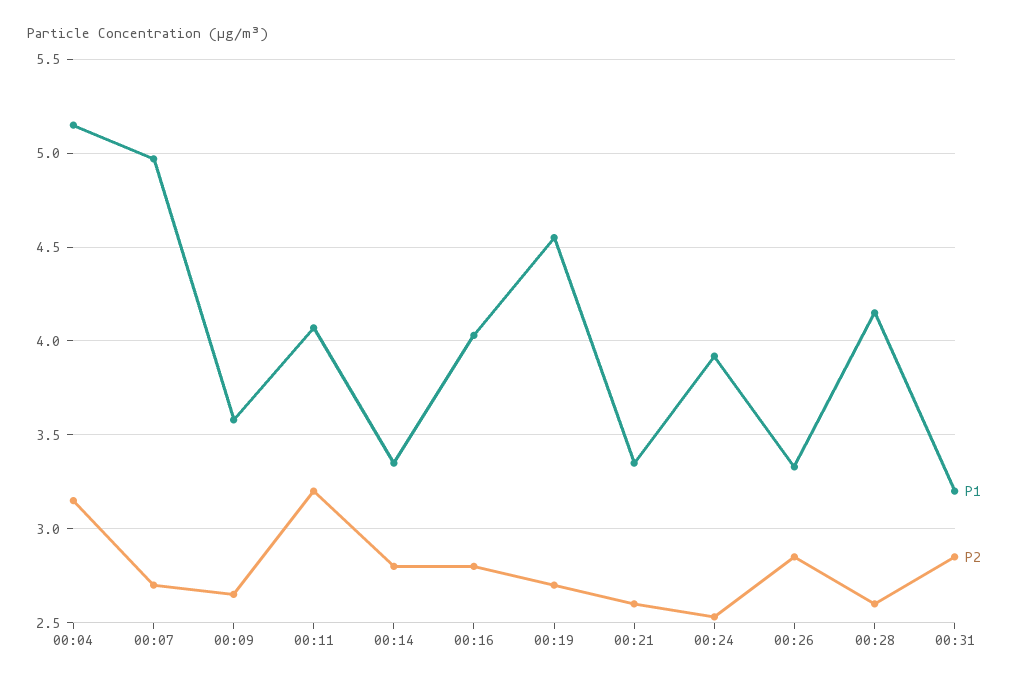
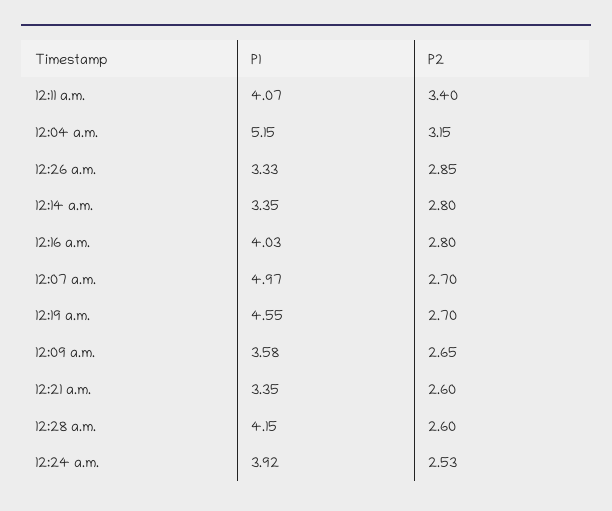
P2, 00:11: 3.2 -> 3.4
P1, 00:31: 3.2 -> none
P2, 00:31: 2.85 -> none

